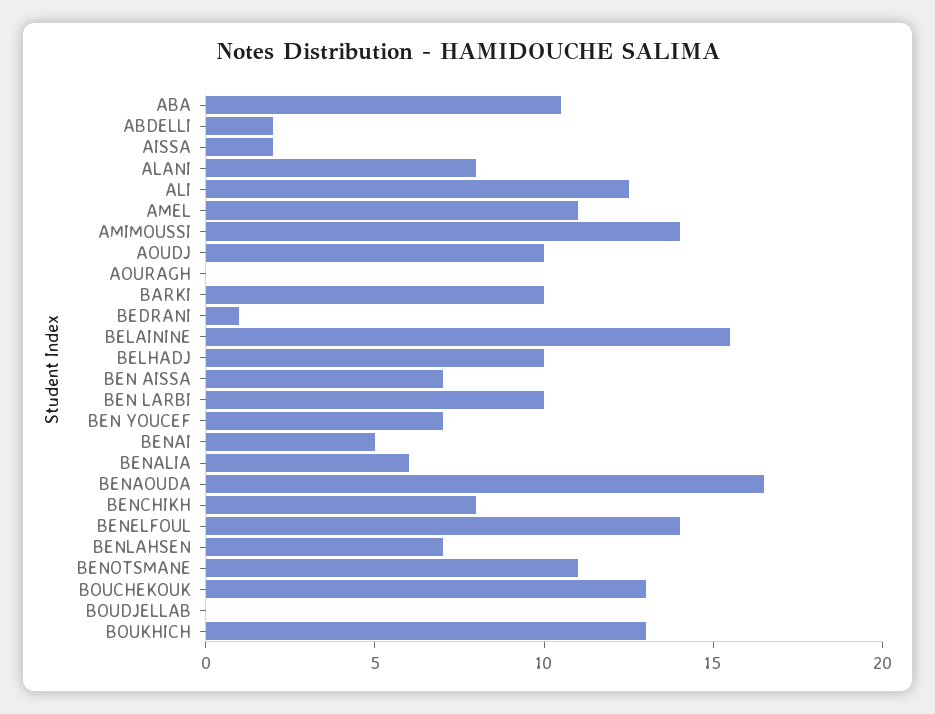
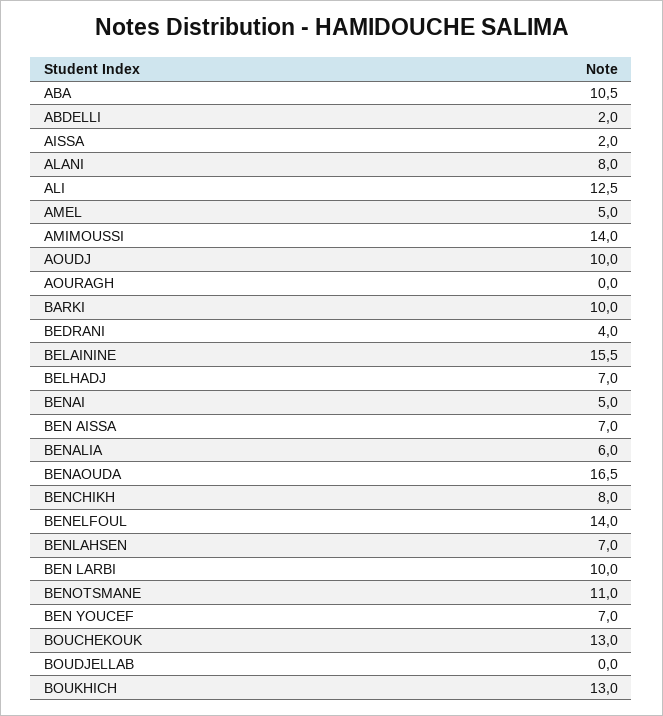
AMEL: 11 -> 5
BEDRANI: 1 -> 4
BELHADJ: 10 -> 7

